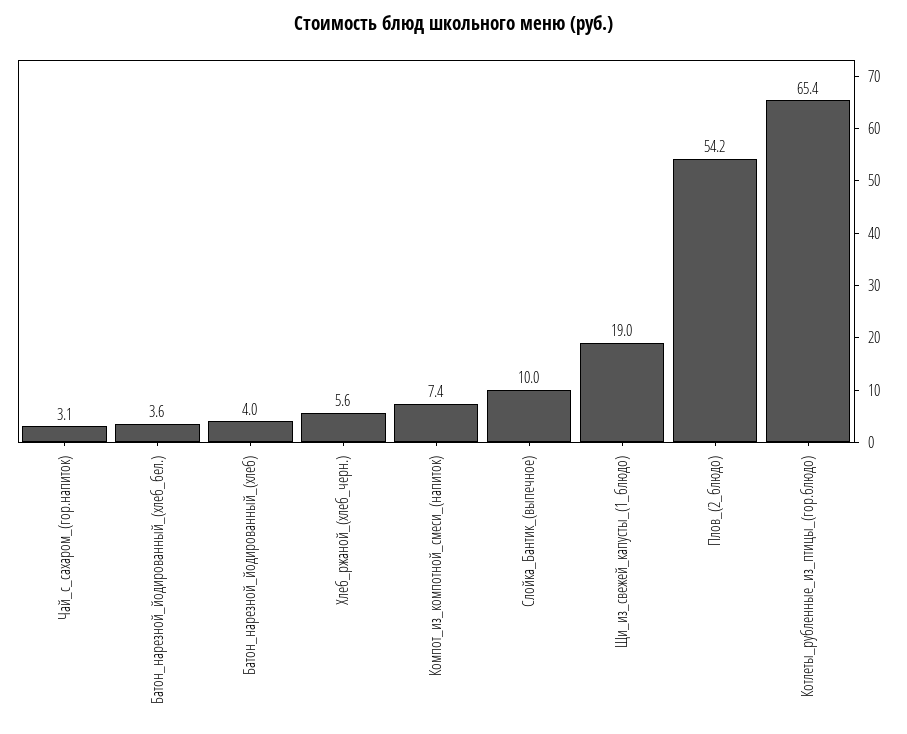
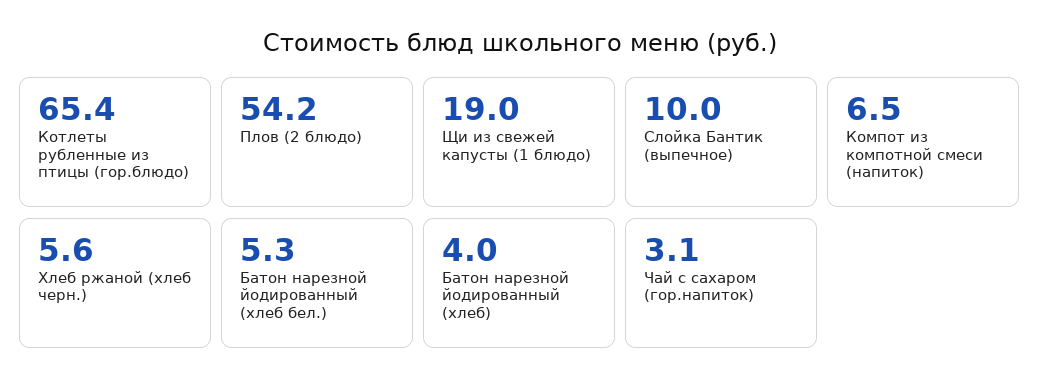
Батон_нарезной_йодированный_(хлеб_бел.): 3.6 -> 5.3
Компот_из_компотной_смеси_(напиток): 7.4 -> 6.5

